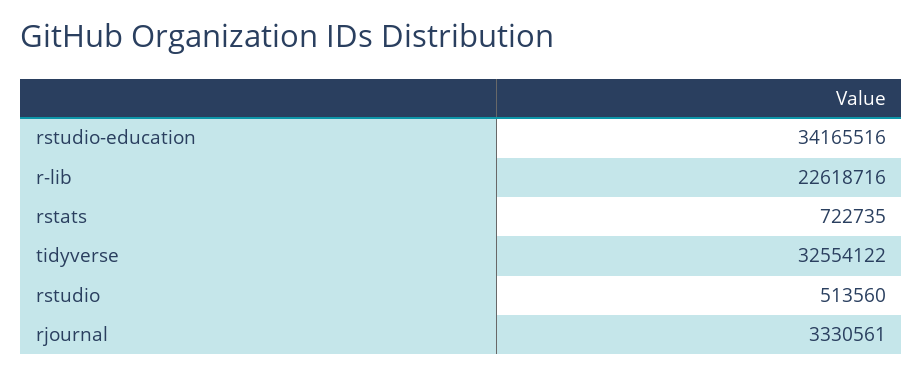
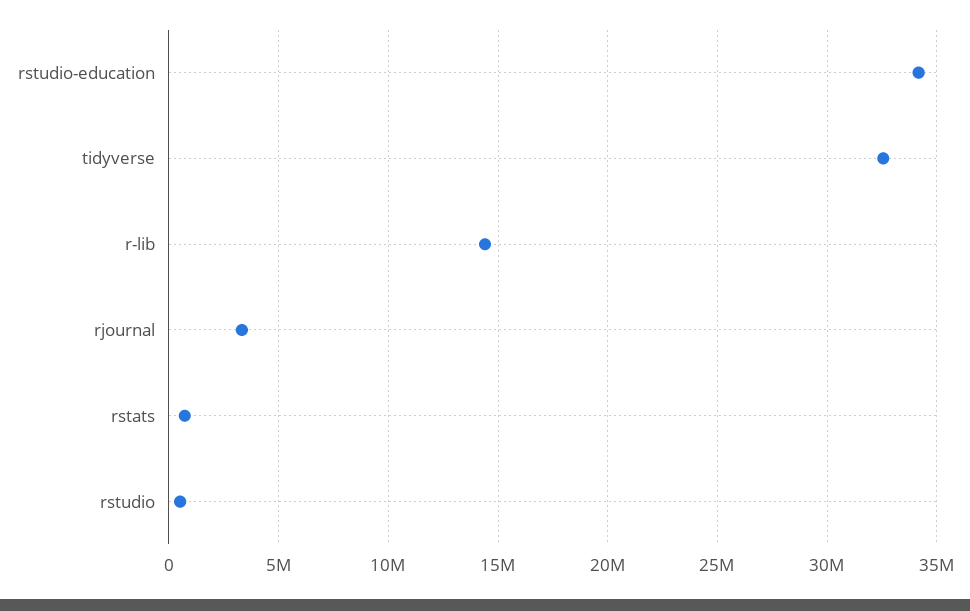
r-lib: 22618716 -> 14500000

